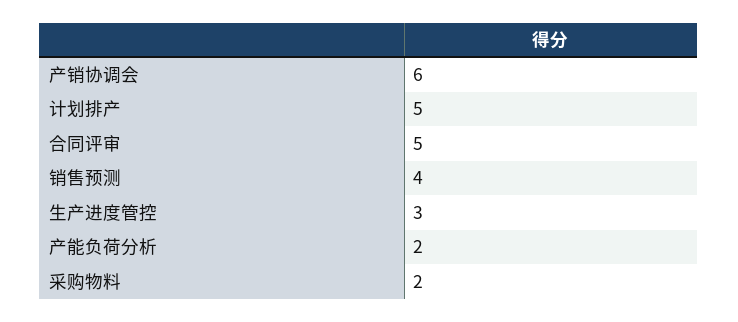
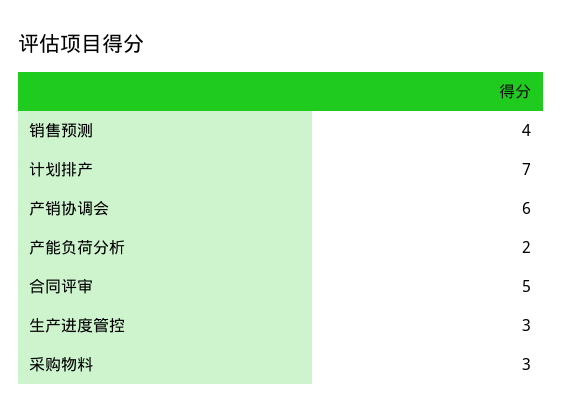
计划排产: 5 -> 7
采购物料: 2 -> 3

